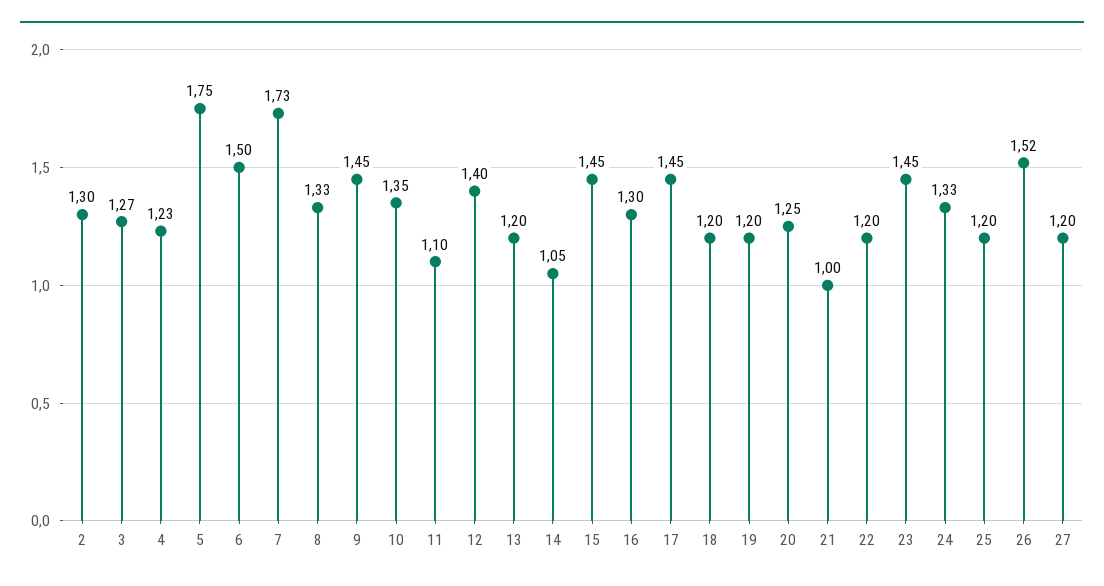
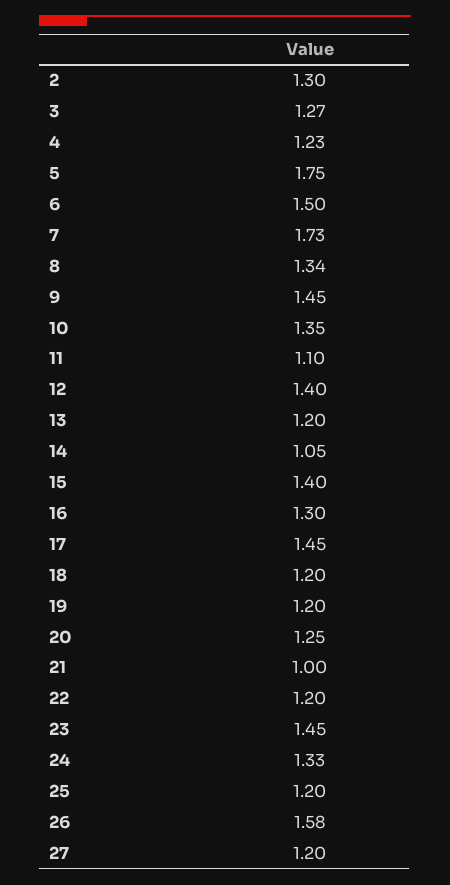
8: 1.33 -> 1.34
15: 1.45 -> 1.4
26: 1.52 -> 1.58

